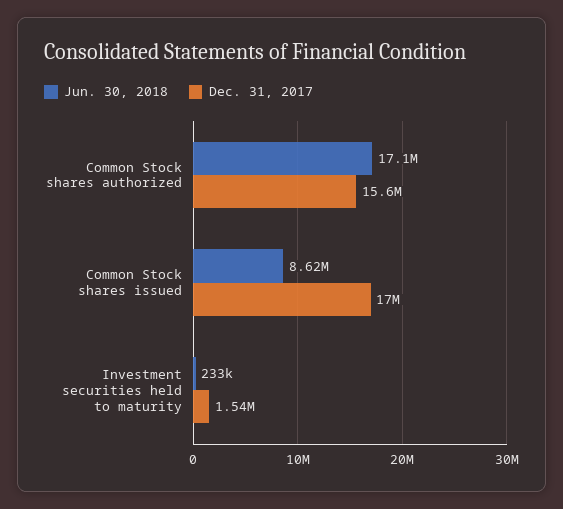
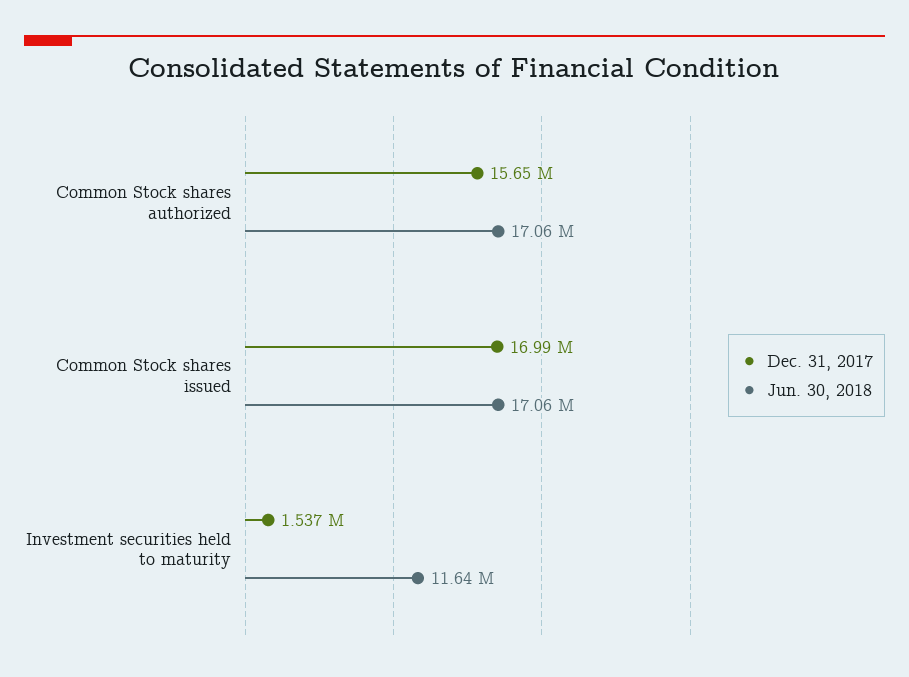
Jun. 30, 2018, Common Stock shares issued: 8620000 -> 17060000
Jun. 30, 2018, Investment securities held to maturity: 233000 -> 11640000

